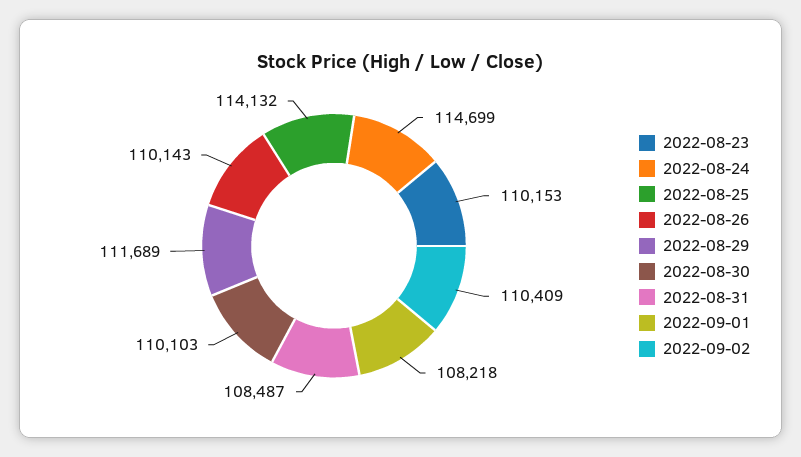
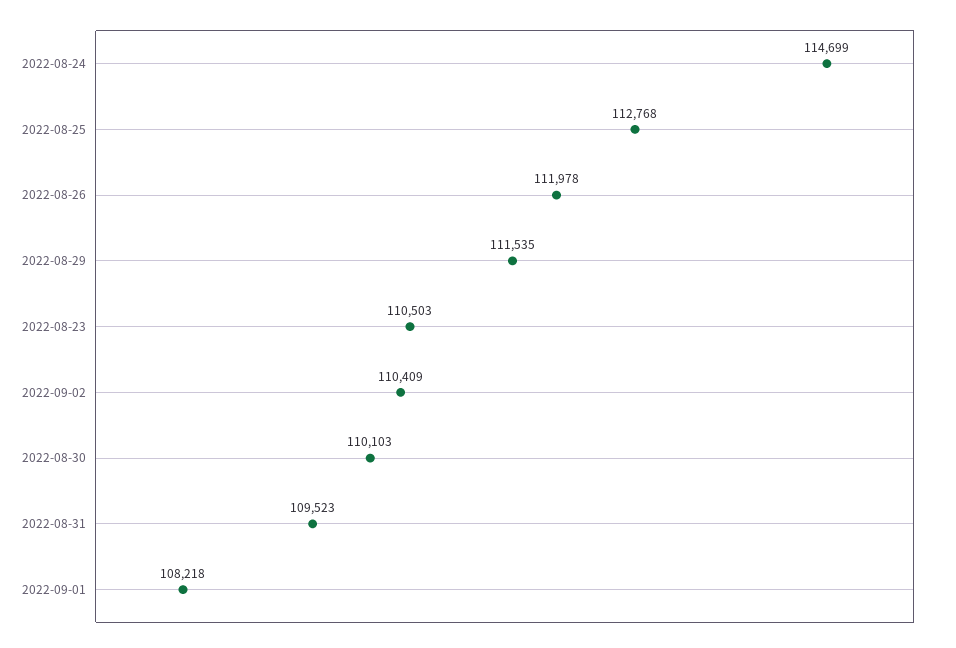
2022-08-23: 110153 -> 110503
2022-08-25: 114132 -> 112768
2022-08-26: 110143 -> 111978
2022-08-29: 111689 -> 111535
2022-08-31: 108487 -> 109523

